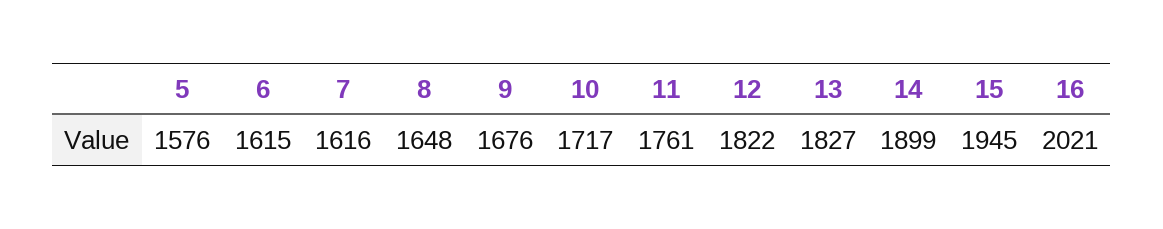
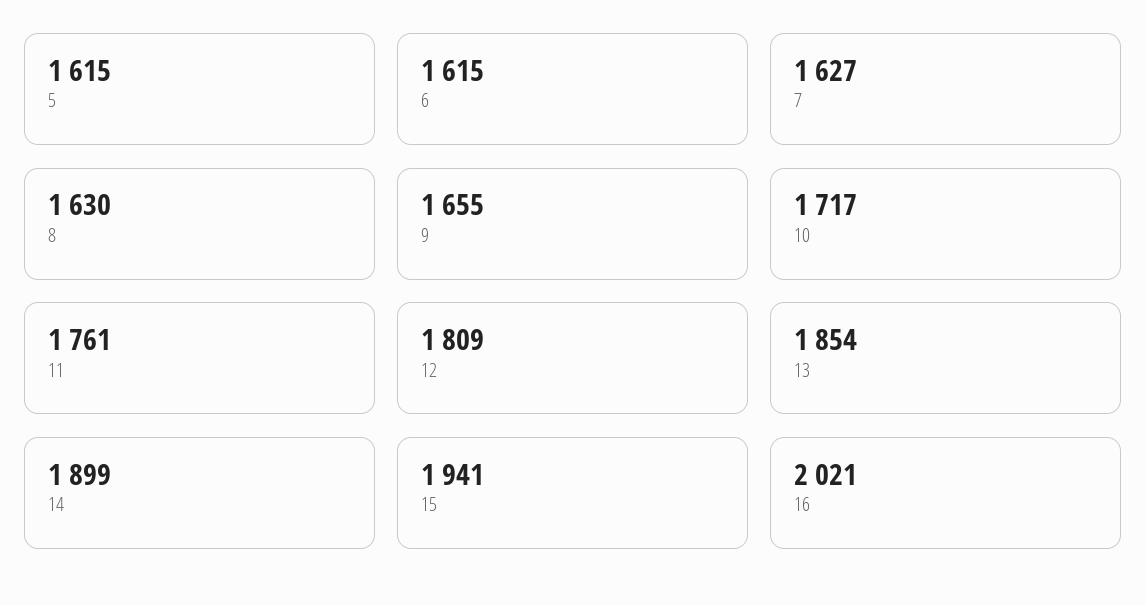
5: 1576 -> 1615
7: 1616 -> 1627
8: 1648 -> 1630
9: 1676 -> 1655
12: 1822 -> 1809
13: 1827 -> 1854
15: 1945 -> 1941

